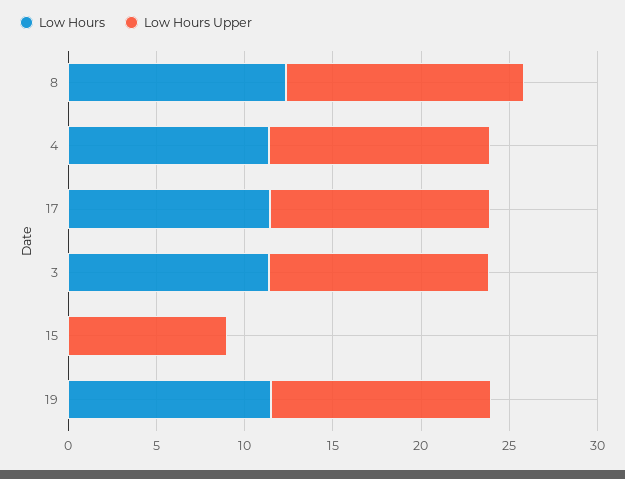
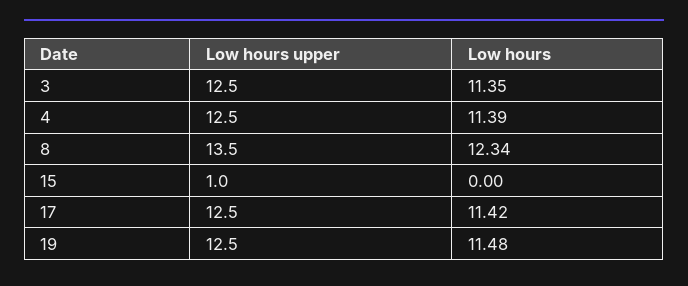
Low Hours Upper, 15: 9 -> 1

